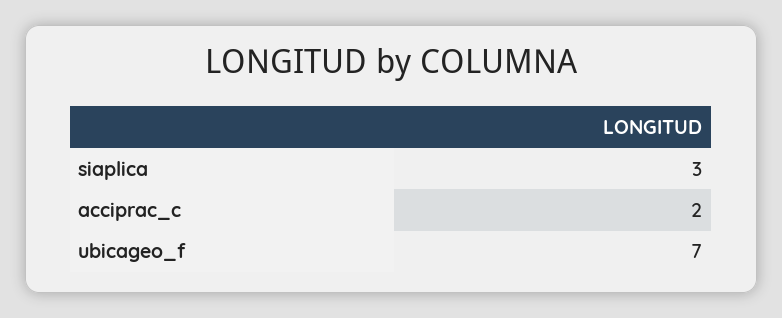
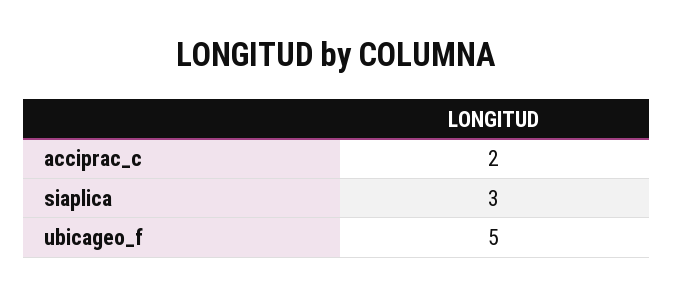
ubicageo_f: 7 -> 5

